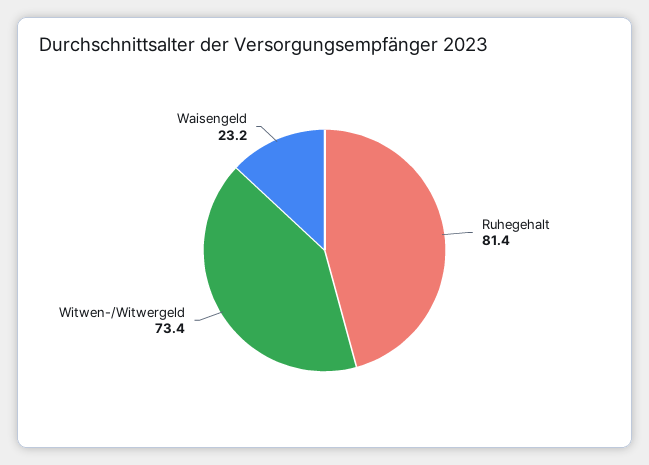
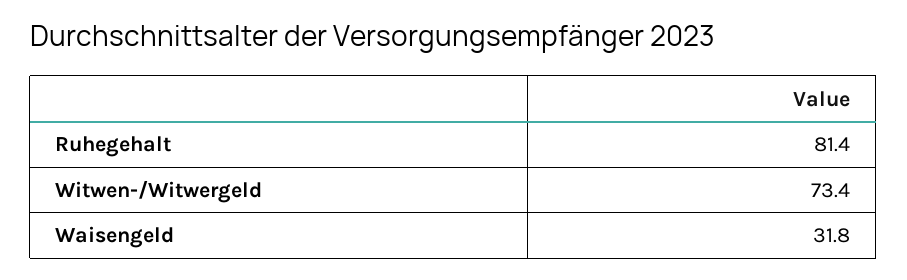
Waisengeld: 23.2 -> 31.8

